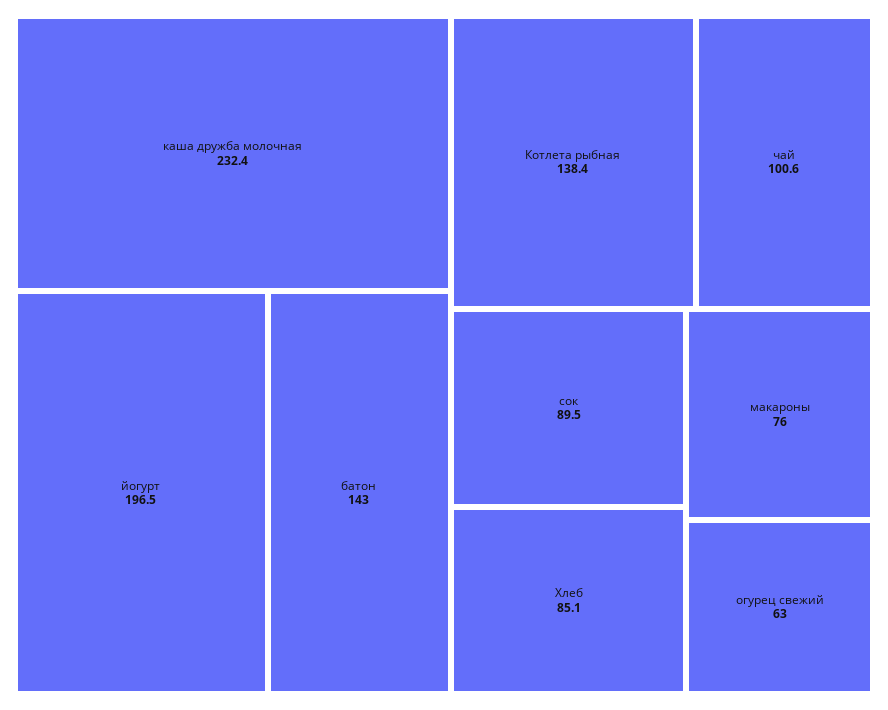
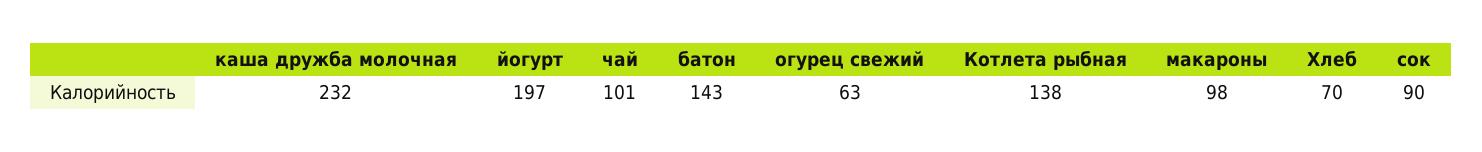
Хлеб: 85.1 -> 70
макароны: 76 -> 98

